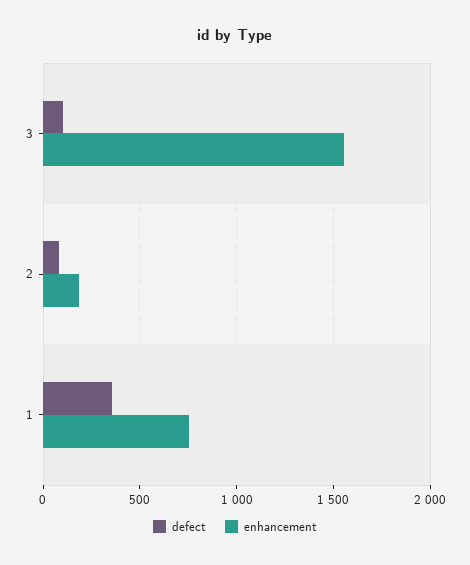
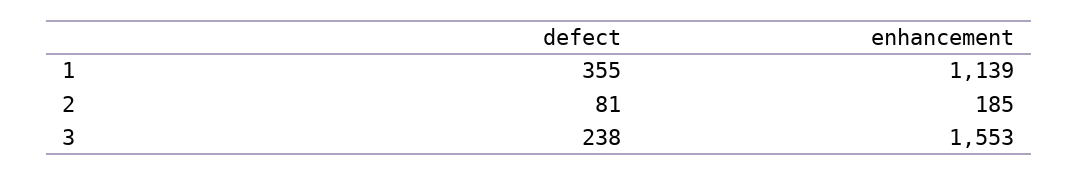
defect, 3: 100 -> 238
enhancement, 1: 750 -> 1139

